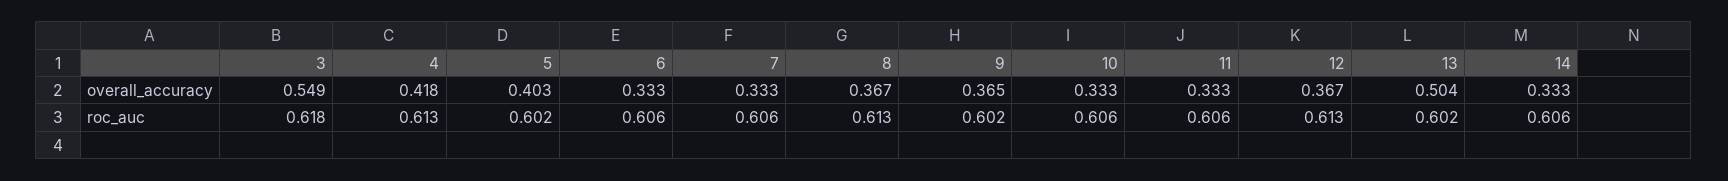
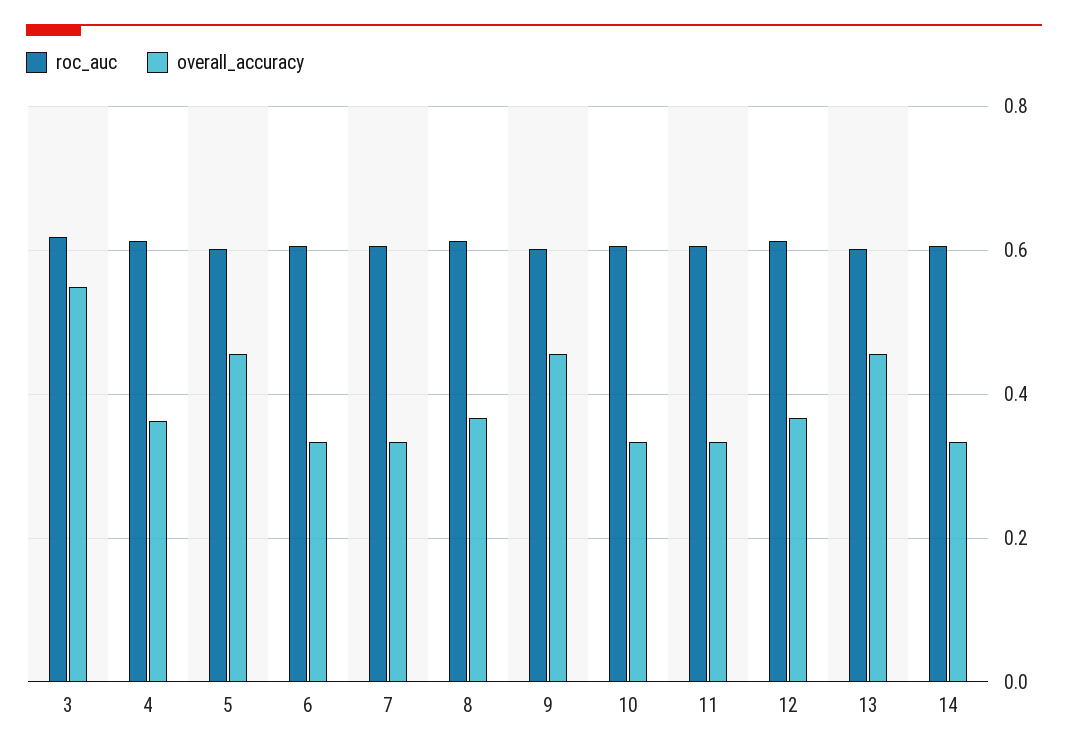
overall_accuracy, 4: 0.418 -> 0.36
overall_accuracy, 5: 0.403 -> 0.46
overall_accuracy, 9: 0.365 -> 0.46
overall_accuracy, 13: 0.504 -> 0.46

